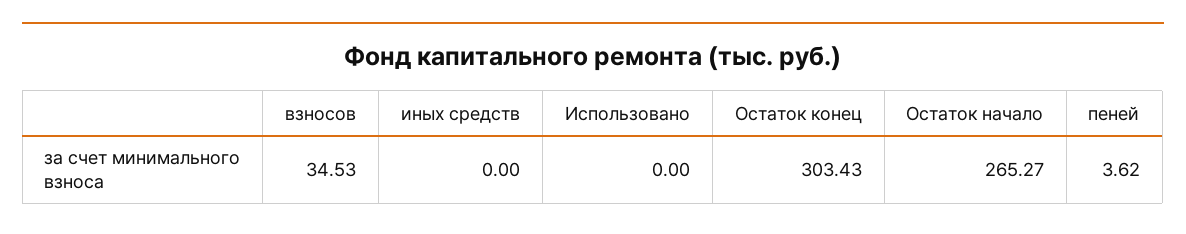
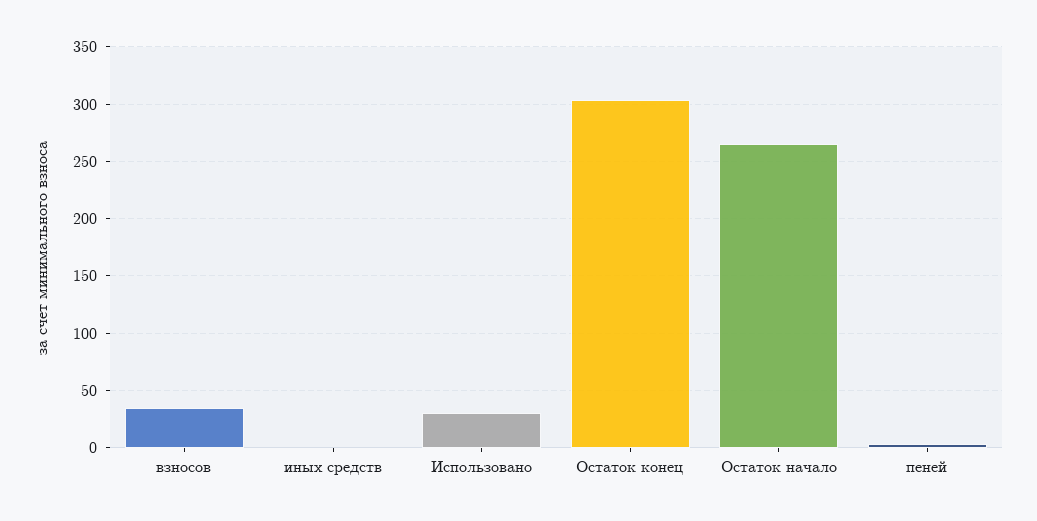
Использовано: 0 -> 30

